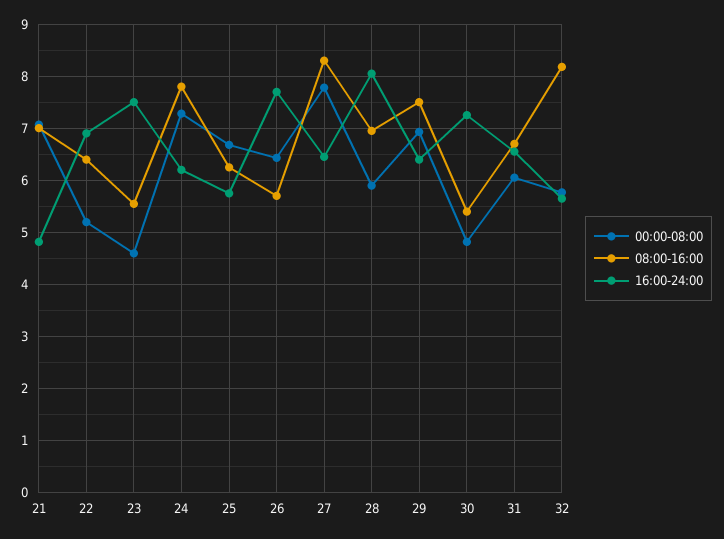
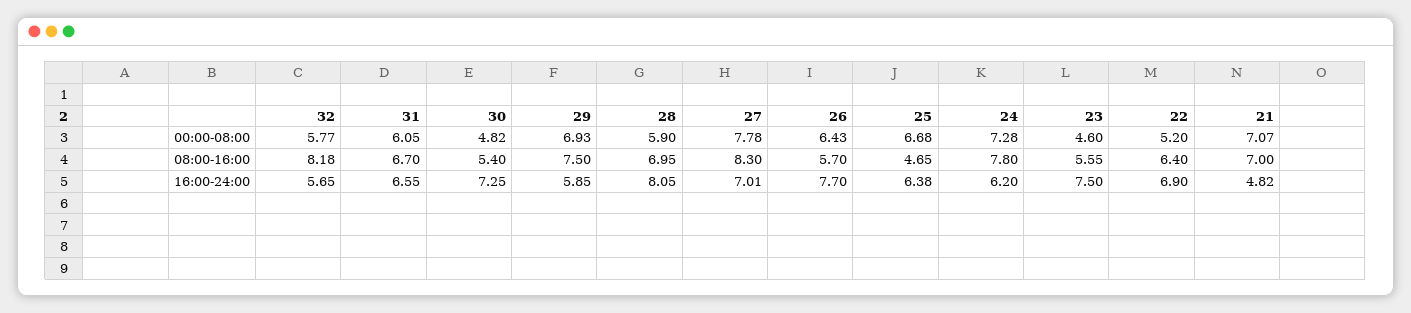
08:00-16:00, 25: 6.2 -> 4.65
16:00-24:00, 25: 5.8 -> 6.38
16:00-24:00, 27: 6.4 -> 7.01
16:00-24:00, 29: 6.4 -> 5.85

